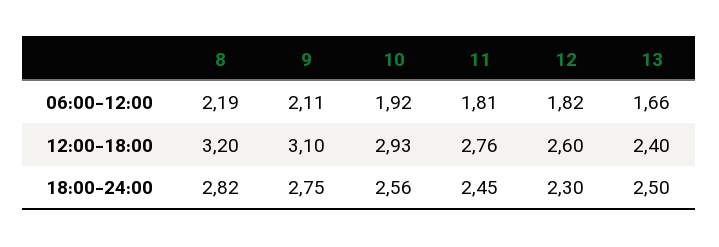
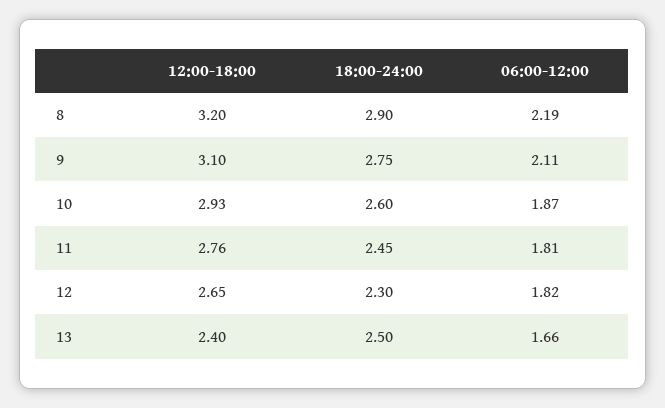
10, 06:00-12:00: 1.92 -> 1.87
12, 12:00-18:00: 2.6 -> 2.65
8, 18:00-24:00: 2.82 -> 2.9
10, 18:00-24:00: 2.56 -> 2.6

